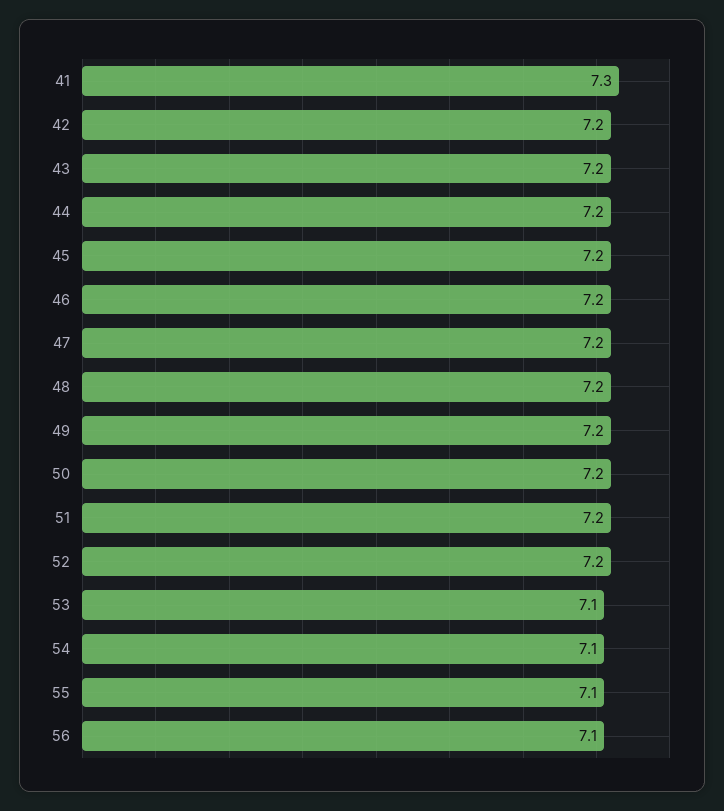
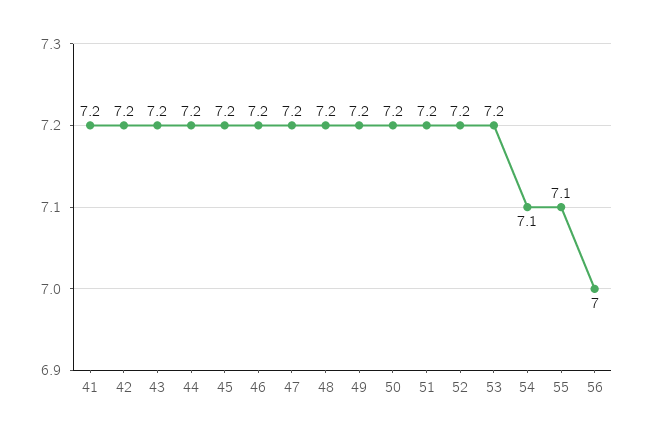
41: 7.3 -> 7.2
53: 7.1 -> 7.2
56: 7.1 -> 7

